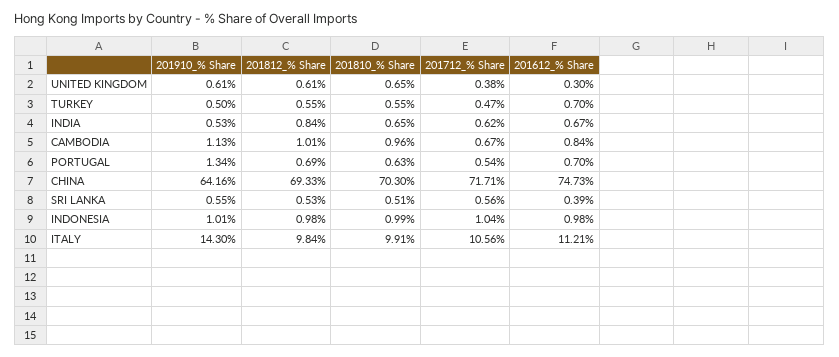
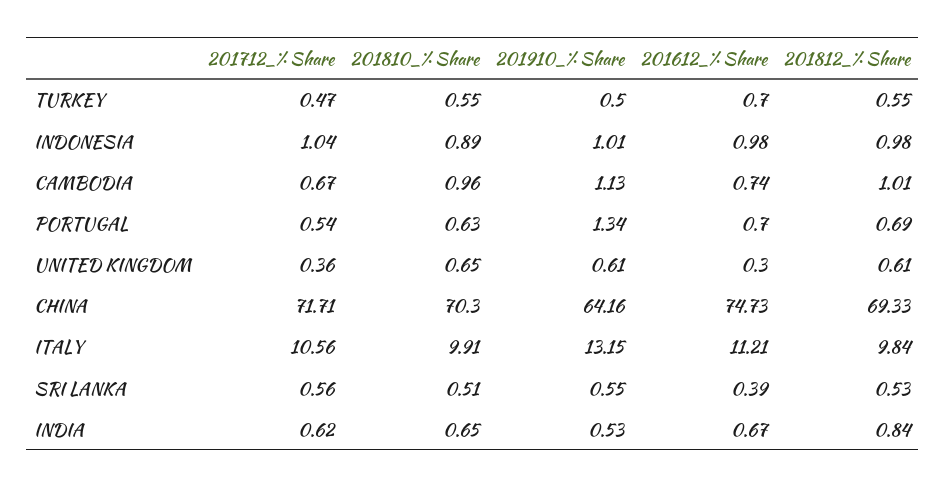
201712_% Share, UNITED KINGDOM: 0.38 -> 0.36
201612_% Share, CAMBODIA: 0.84 -> 0.74
201810_% Share, INDONESIA: 0.99 -> 0.89
201910_% Share, ITALY: 14.3 -> 13.15

